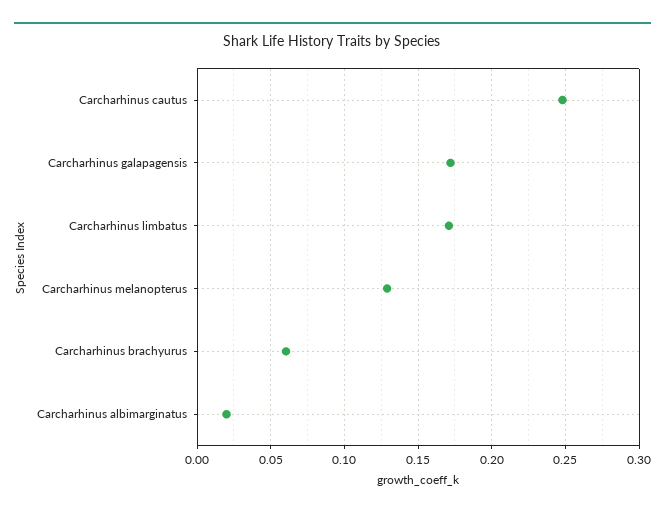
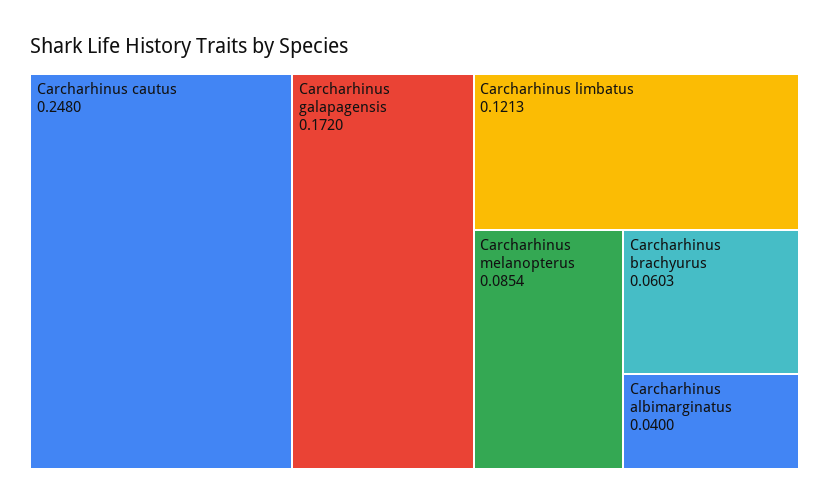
Carcharhinus limbatus: 0.17 -> 0.1213
Carcharhinus melanopterus: 0.13 -> 0.0854
Carcharhinus albimarginatus: 0.02 -> 0.04

